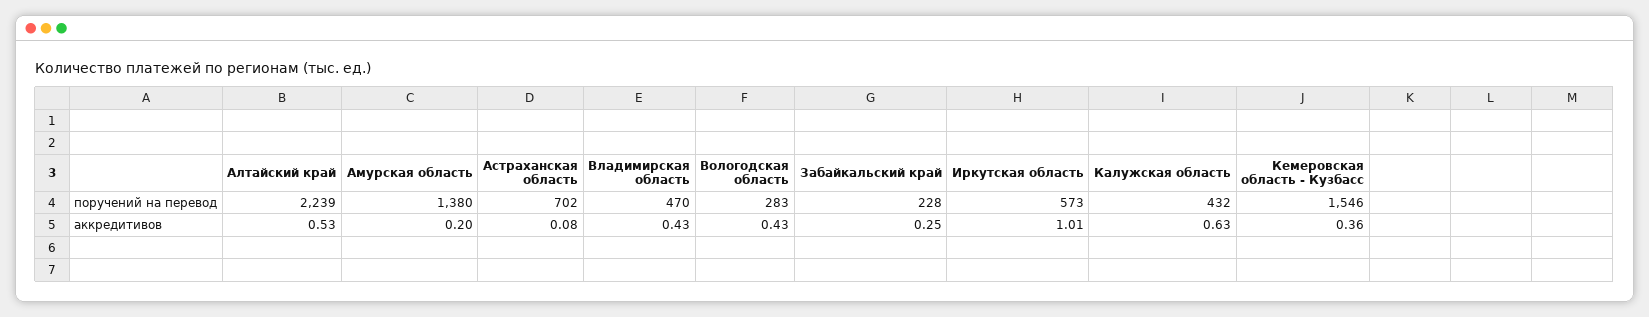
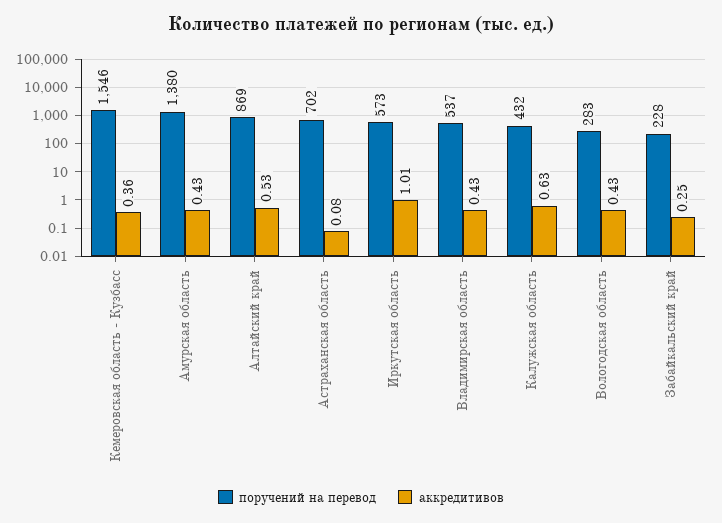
поручений на перевод, Алтайский край: 2239 -> 869
поручений на перевод, Владимирская область: 470 -> 537
аккредитивов, Амурская область: 0.2 -> 0.43

